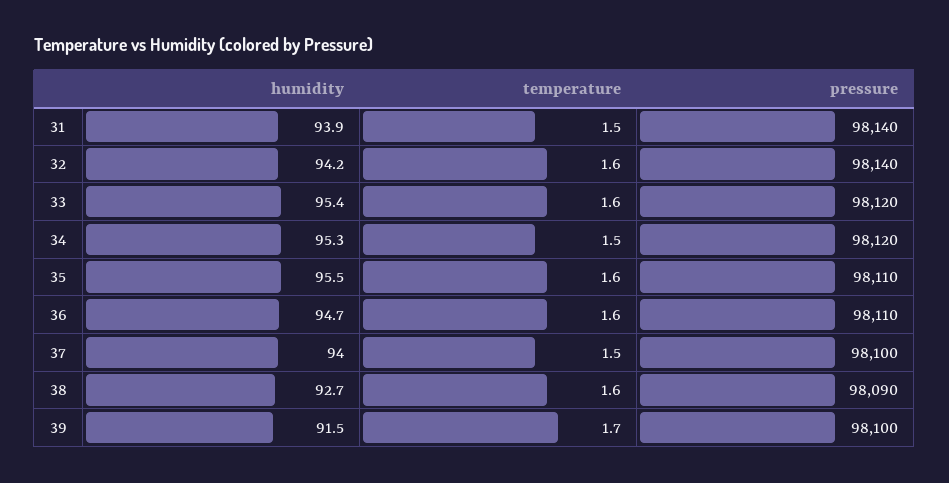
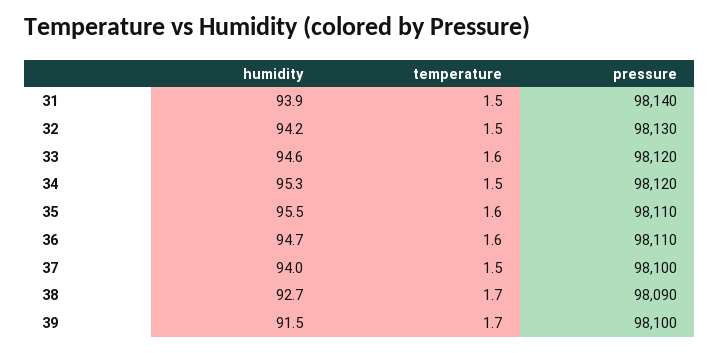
temperature, 32: 1.6 -> 1.5
pressure, 32: 98140 -> 98130
humidity, 33: 95.4 -> 94.6
temperature, 38: 1.6 -> 1.7

